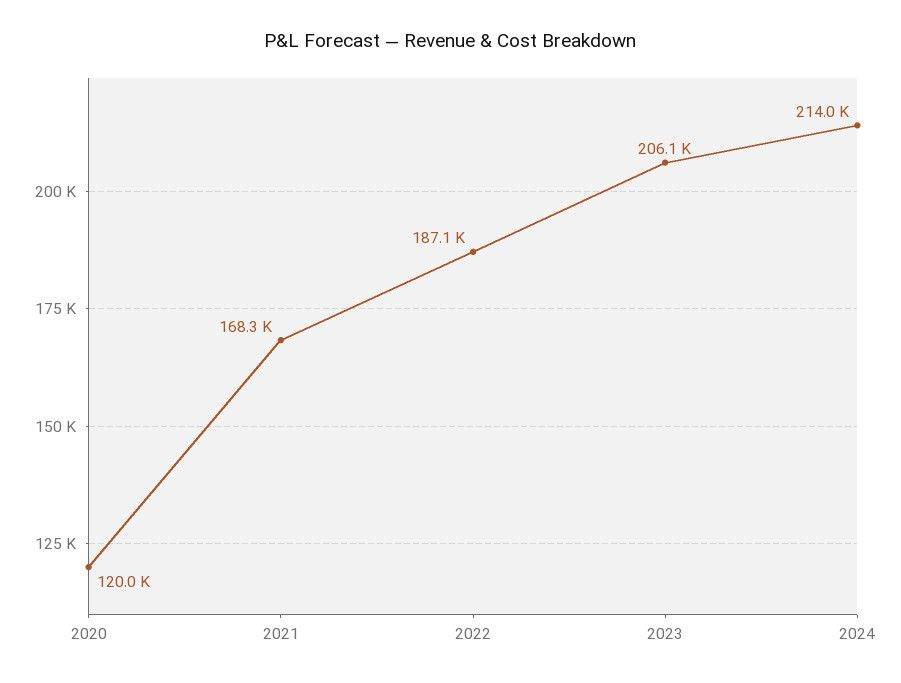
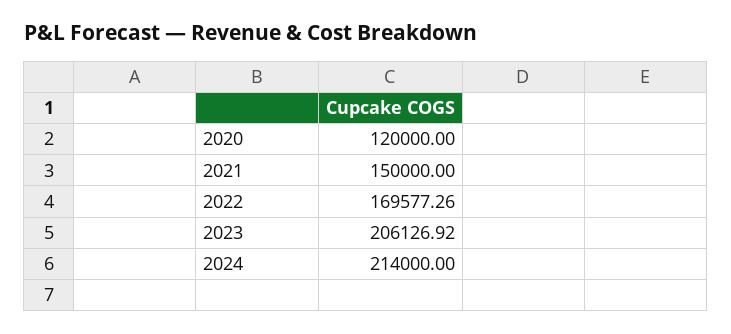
2021: 168300 -> 150000
2022: 187100 -> 169577.26

